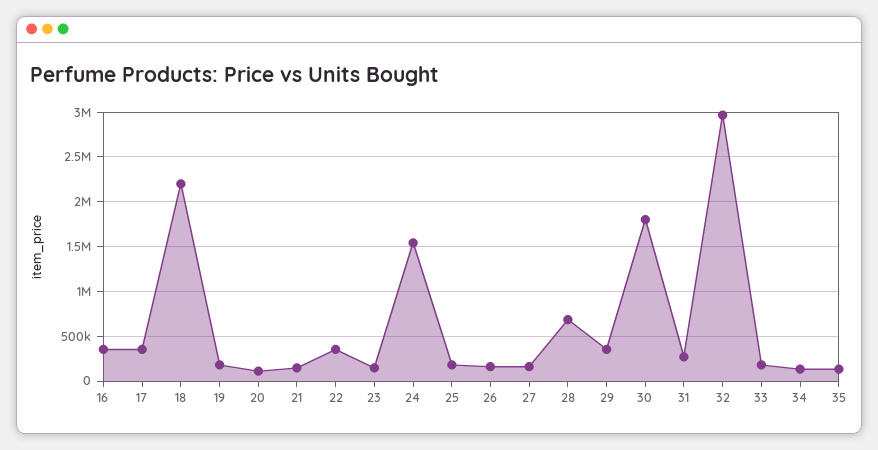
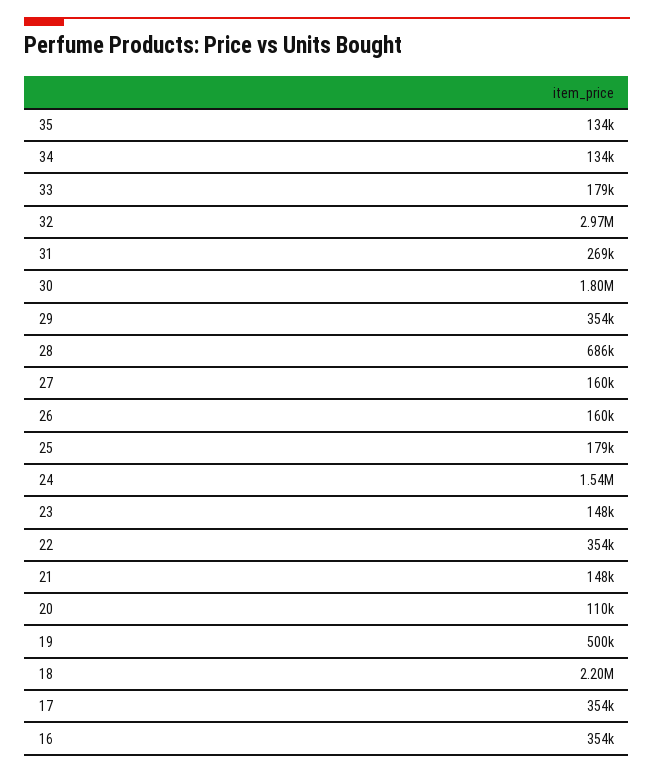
19: 200000 -> 500000

